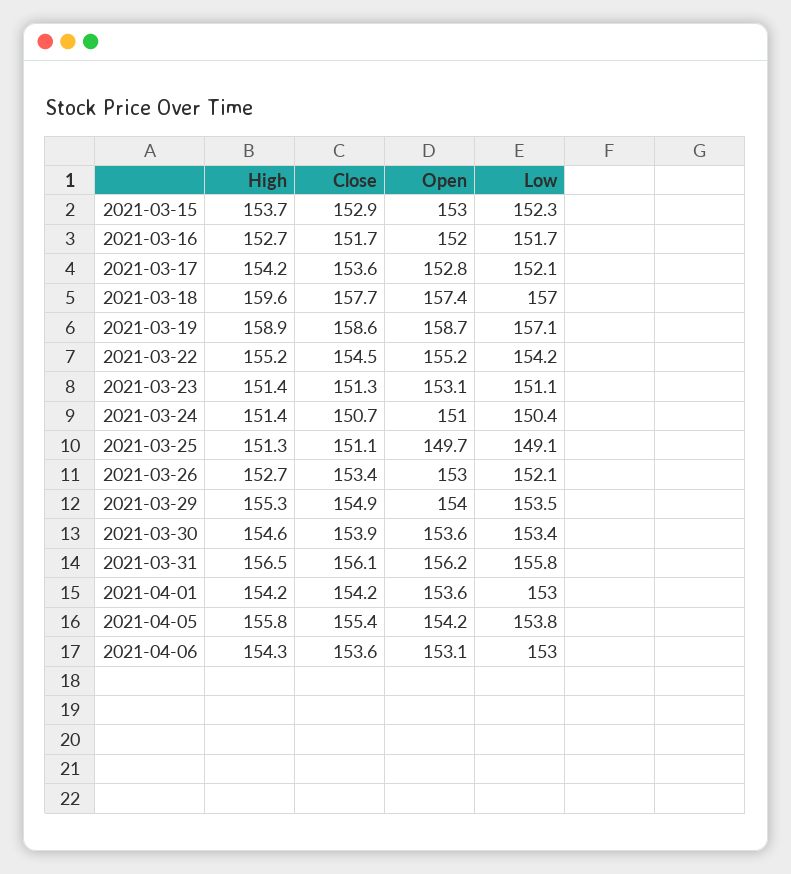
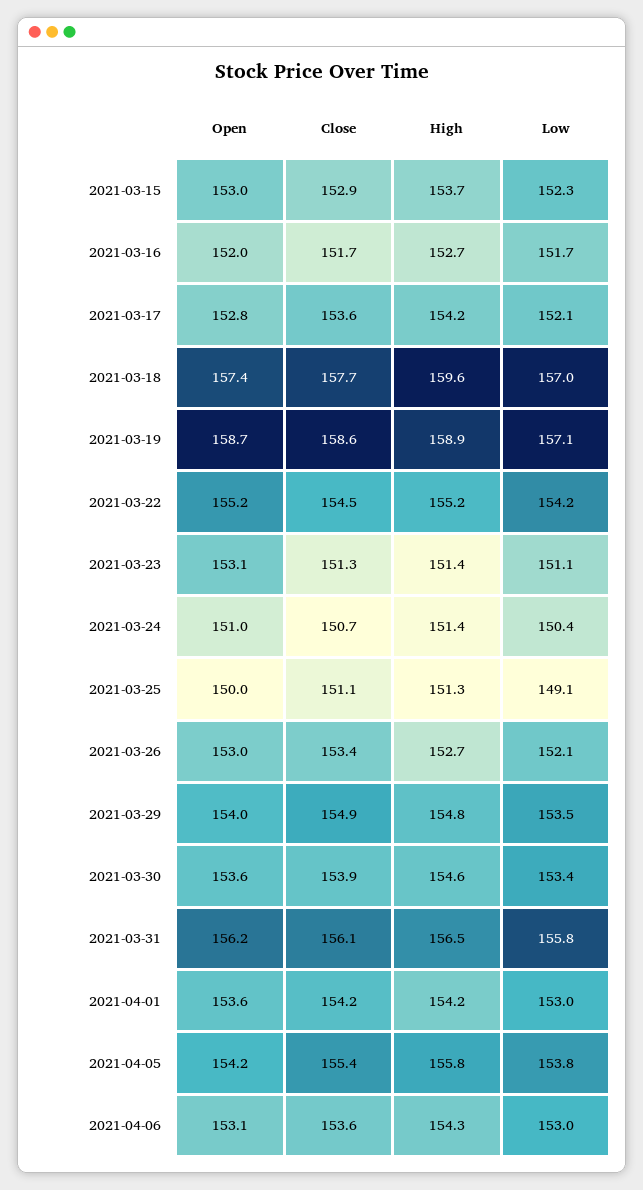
Open, 2021-03-25: 149.7 -> 150
High, 2021-03-29: 155.3 -> 154.8

